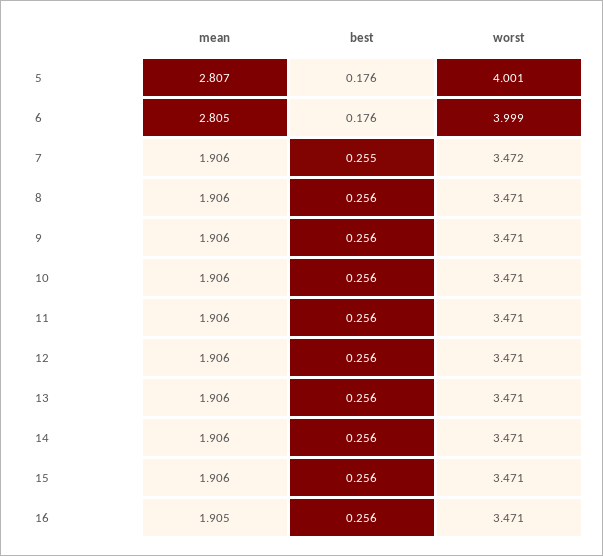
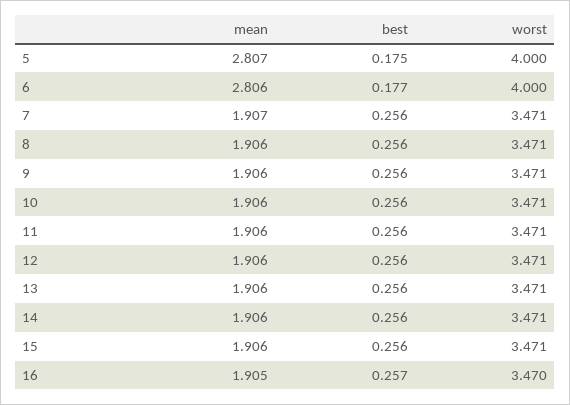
best, 5: 0.176 -> 0.175
worst, 5: 4.001 -> 4
mean, 6: 2.805 -> 2.806
best, 6: 0.176 -> 0.177
worst, 6: 3.999 -> 4
mean, 7: 1.906 -> 1.907
best, 7: 0.255 -> 0.256
worst, 7: 3.472 -> 3.471
best, 16: 0.256 -> 0.257
worst, 16: 3.471 -> 3.47

